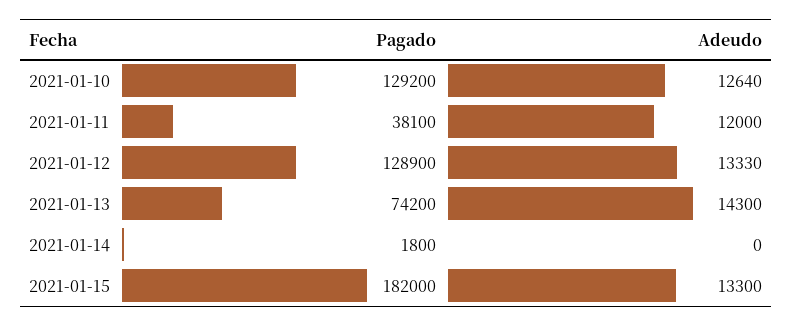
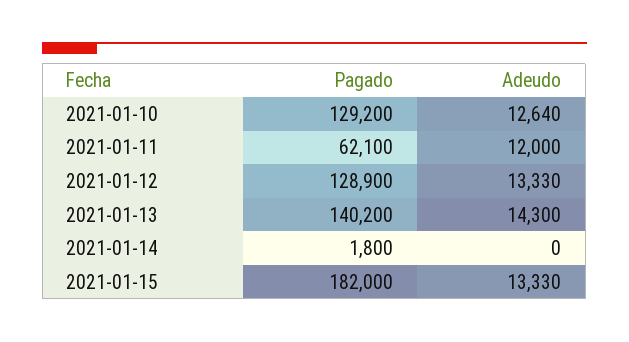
Pagado, 2021-01-11: 38100 -> 62100
Pagado, 2021-01-13: 74200 -> 140200
Adeudo, 2021-01-15: 13300 -> 13330

